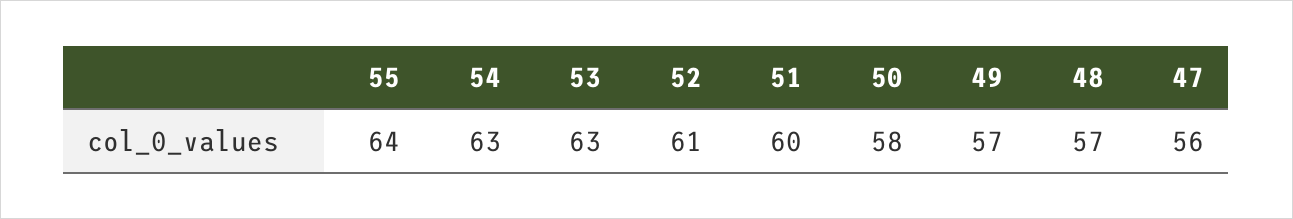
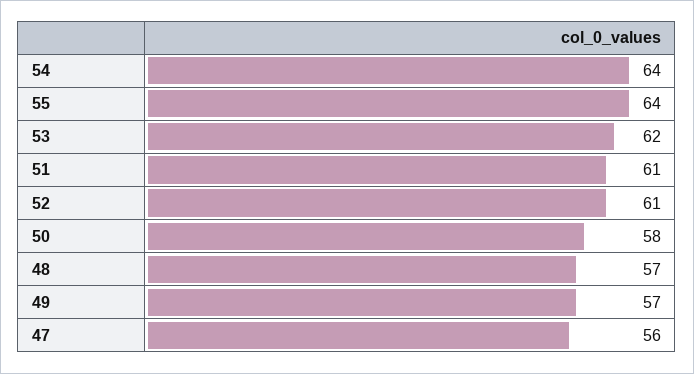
54: 63 -> 64
53: 63 -> 62
51: 60 -> 61

